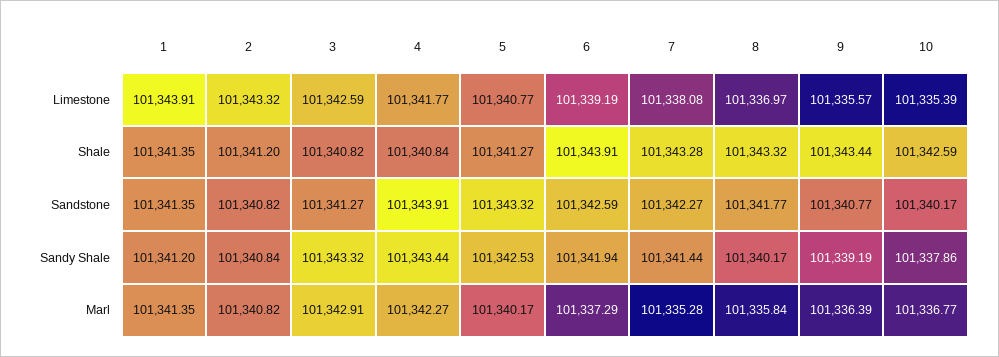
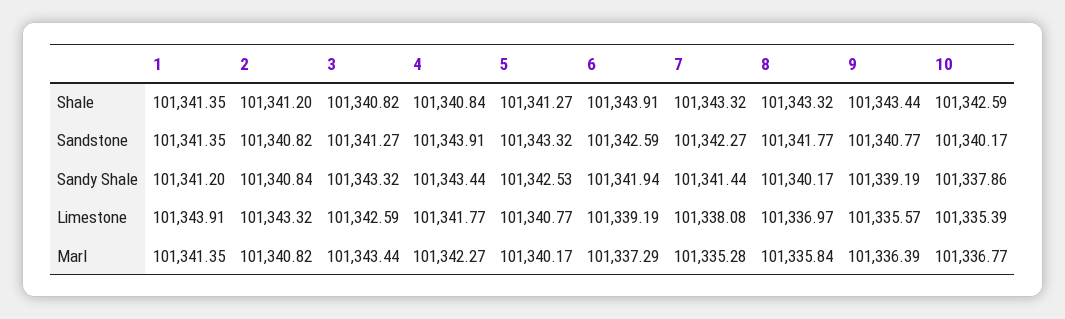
7, Shale: 101343.28 -> 101343.32
3, Marl: 101342.91 -> 101343.44

